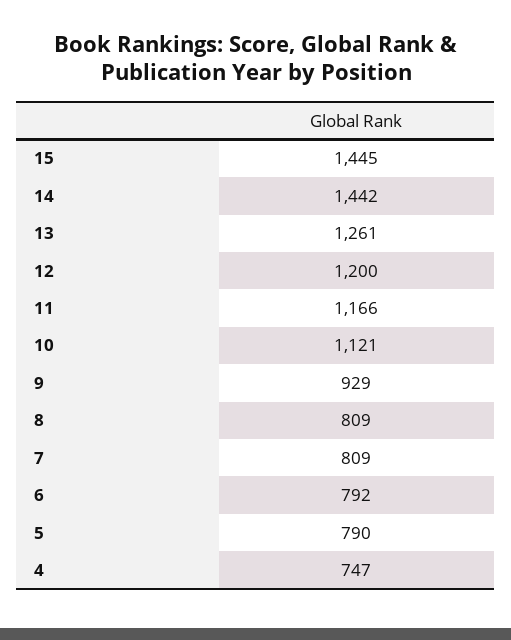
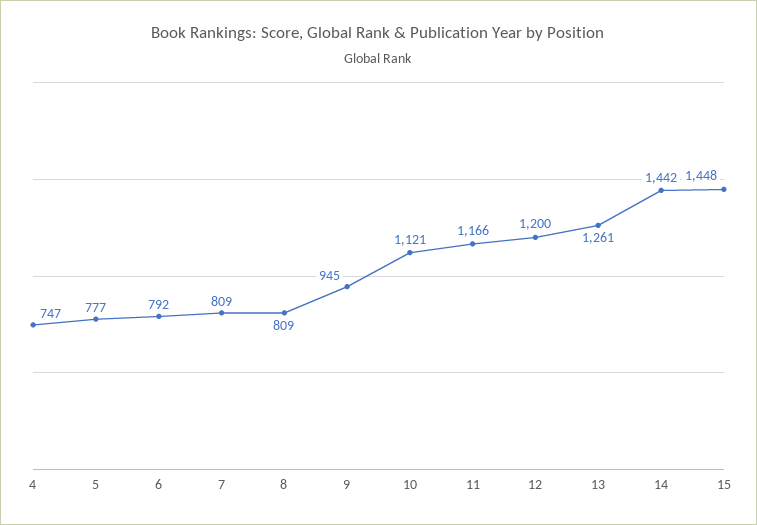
15: 1445 -> 1448
9: 929 -> 945
5: 790 -> 777

